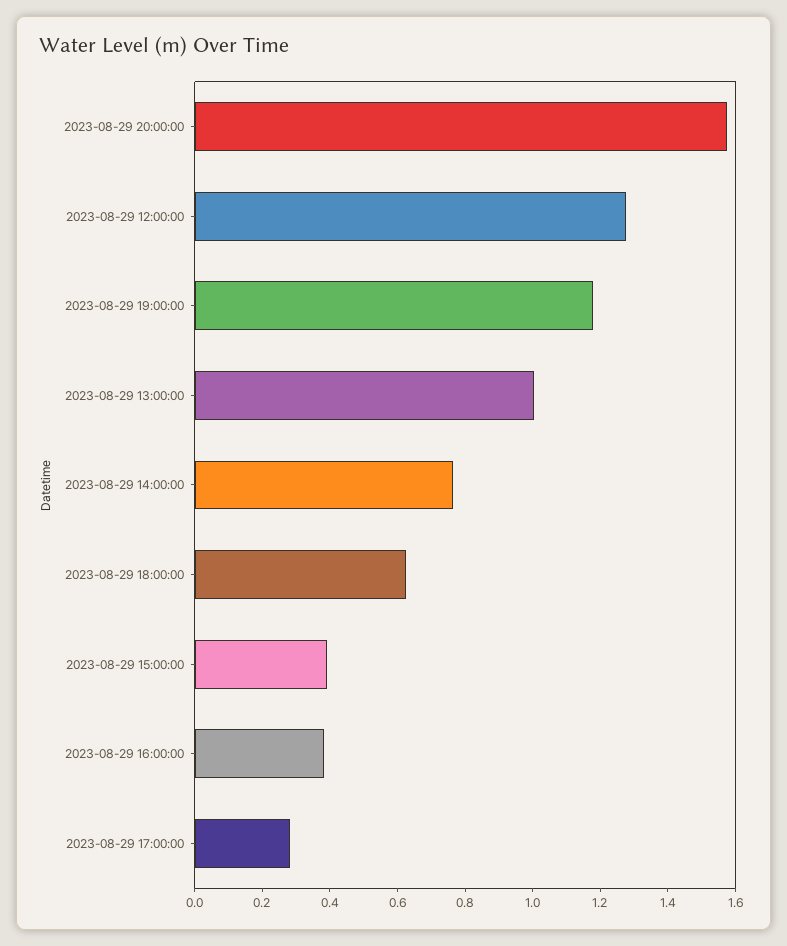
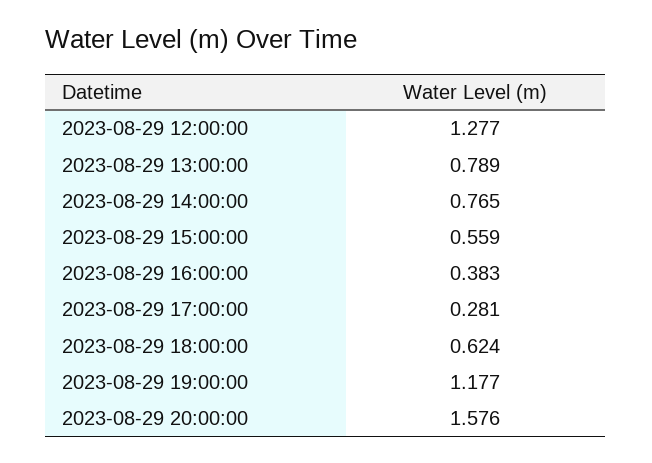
2023-08-29 13:00:00: 1 -> 0.789
2023-08-29 15:00:00: 0.4 -> 0.559

